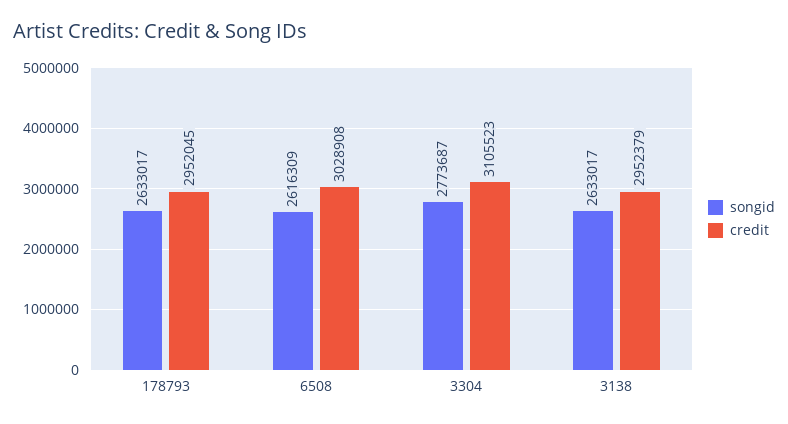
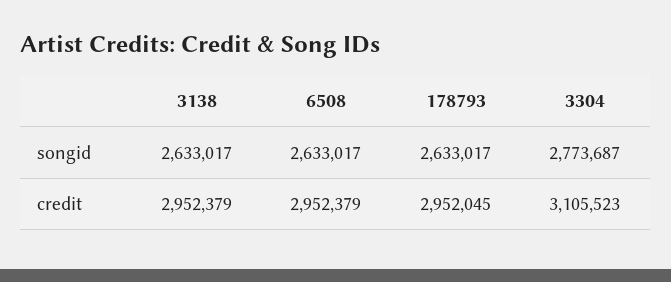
songid, 6508: 2616309 -> 2633017
credit, 6508: 3028908 -> 2952379

